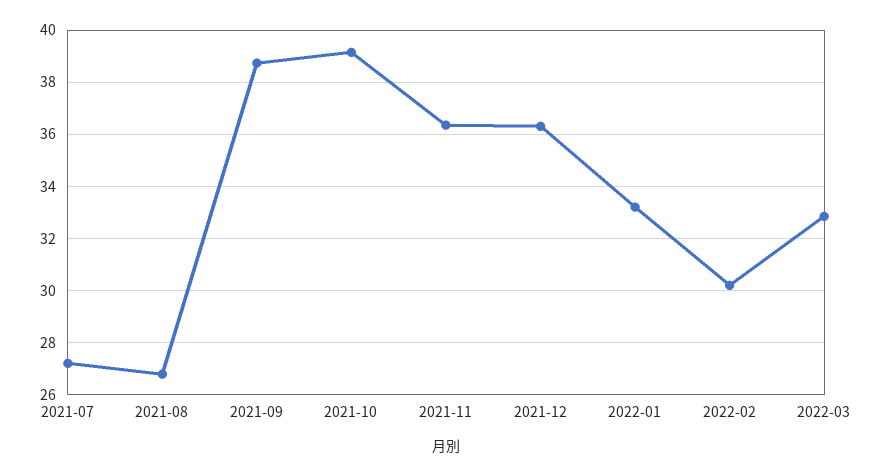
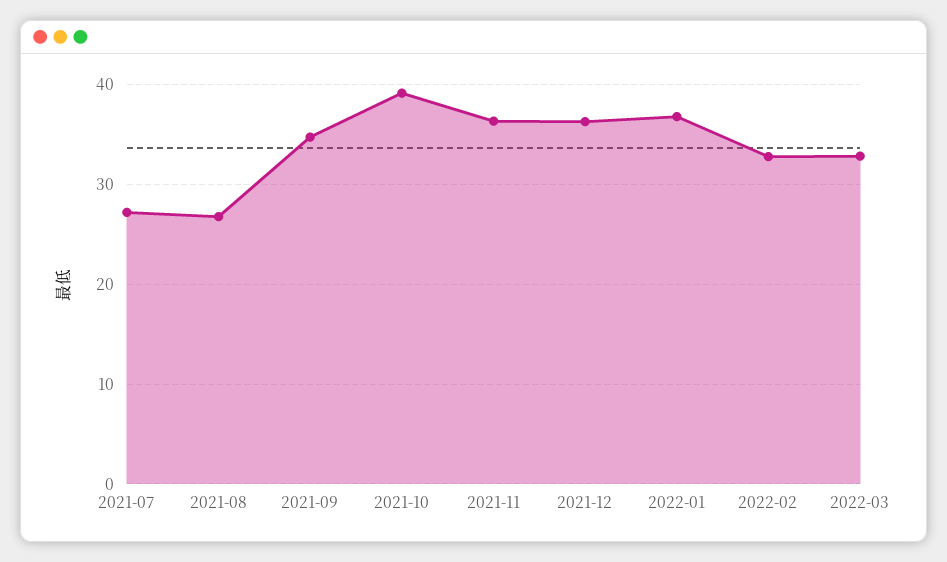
2021-09: 38.75 -> 35
2022-01: 33.25 -> 37
2022-02: 30.25 -> 33

